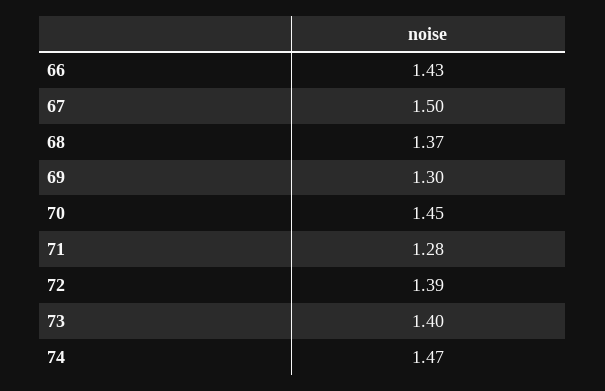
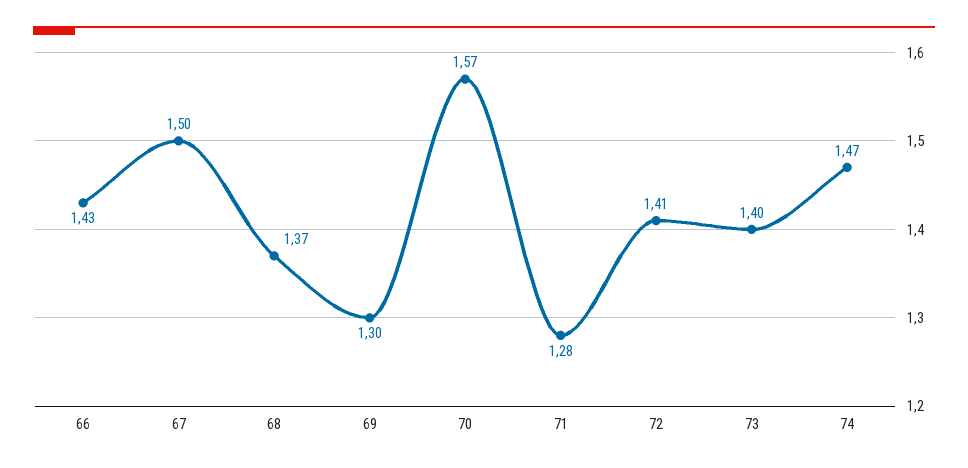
70: 1.45 -> 1.57
72: 1.39 -> 1.41

